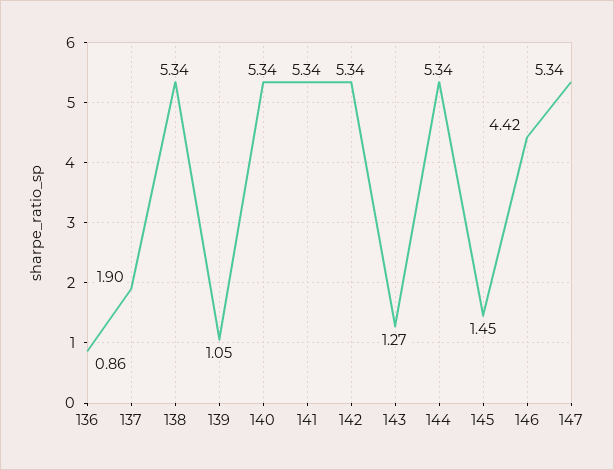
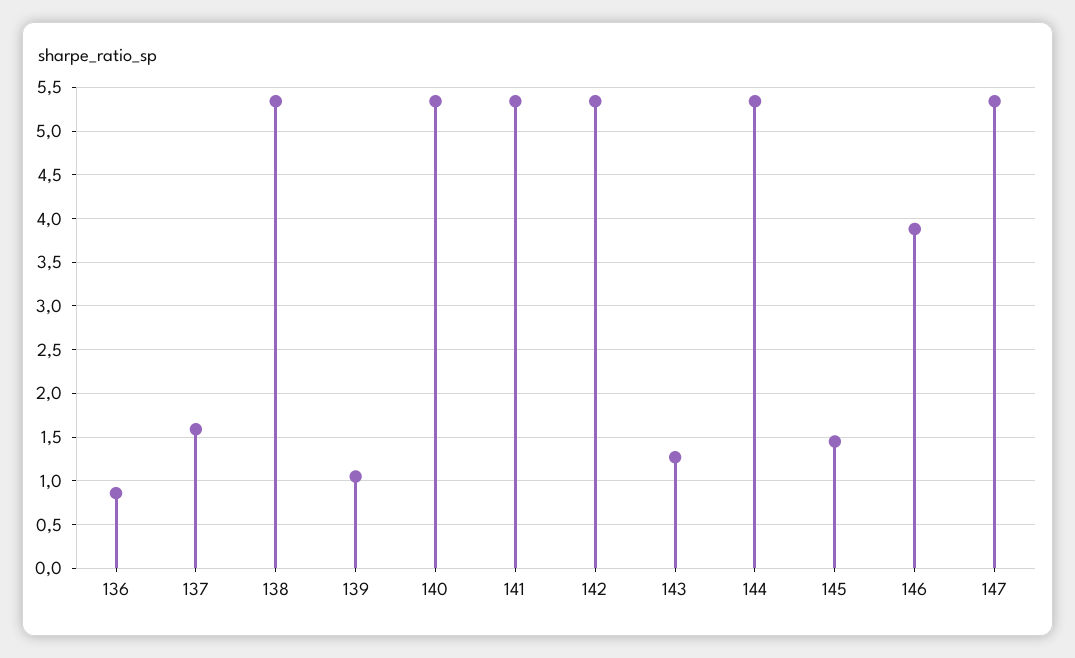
137: 1.9 -> 1.6
146: 4.42 -> 3.9

